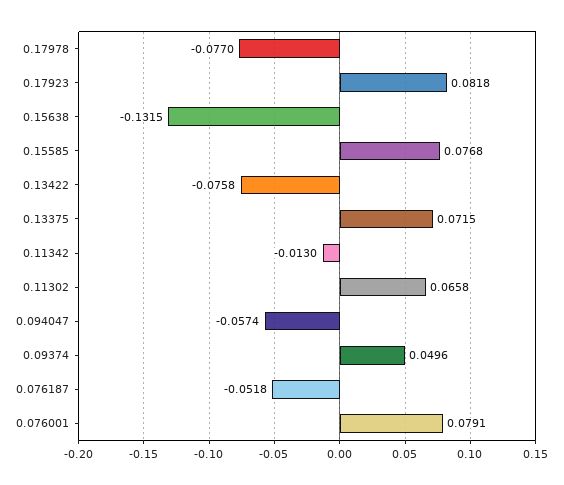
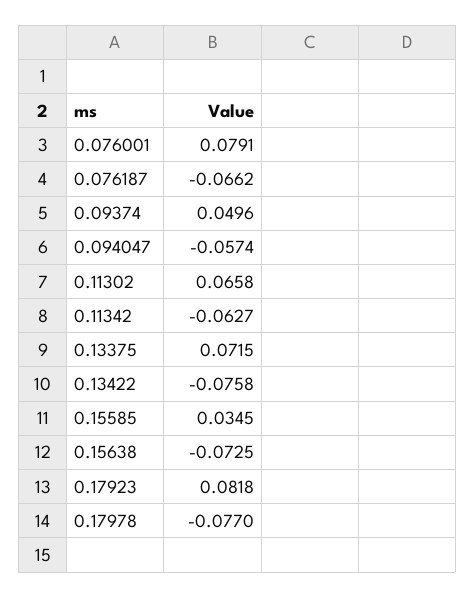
0.15638: -0.1315 -> -0.0725
0.15585: 0.0768 -> 0.0345
0.11342: -0.013 -> -0.0627
0.076187: -0.0518 -> -0.0662

